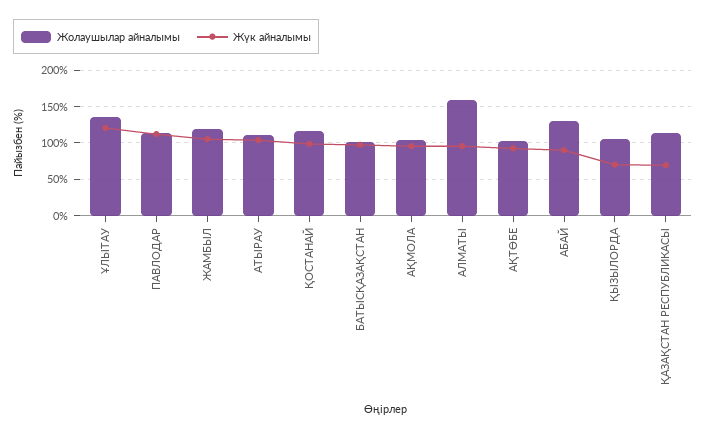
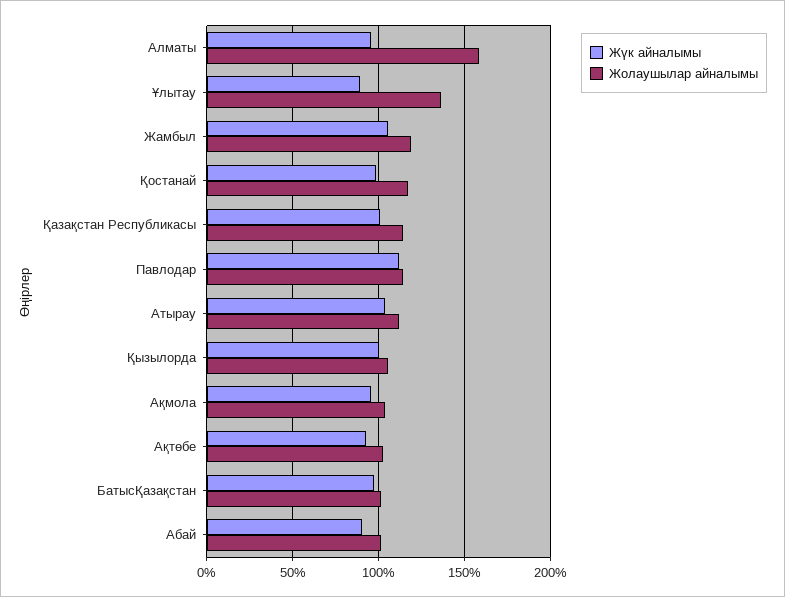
Жүк айналымы, ҰЛЫТАУ: 120 -> 90
Жолаушылар айналымы, АБАЙ: 130 -> 100
Жүк айналымы, ҚЫЗЫЛОРДА: 70 -> 100
Жүк айналымы, ҚАЗАҚСТАН РЕСПУБЛИКАСЫ: 70 -> 100

